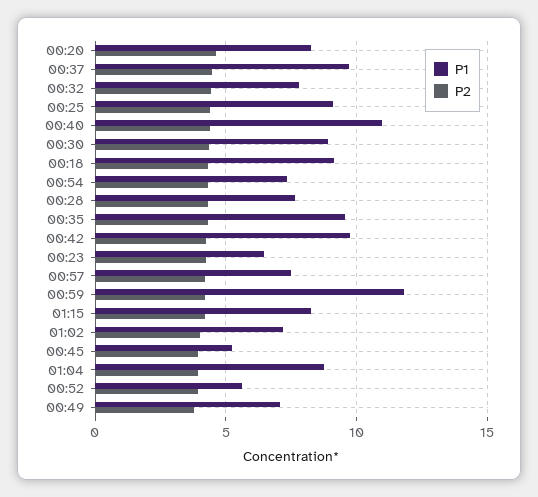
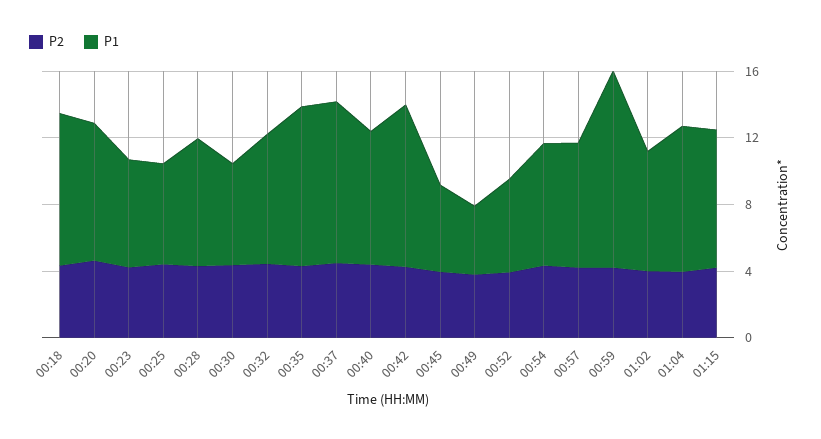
P1, 00:25: 9 -> 6
P1, 00:40: 11 -> 8
P1, 00:30: 9 -> 6
P1, 00:49: 7 -> 4

